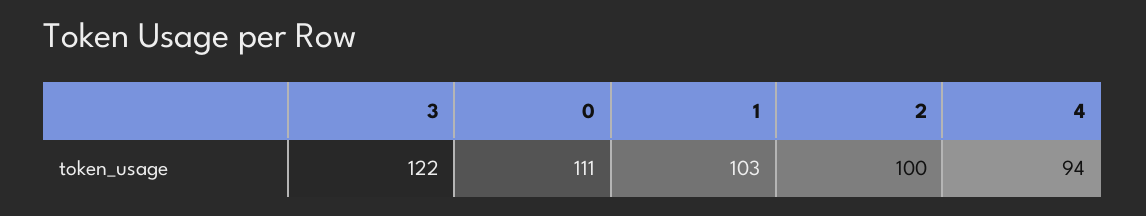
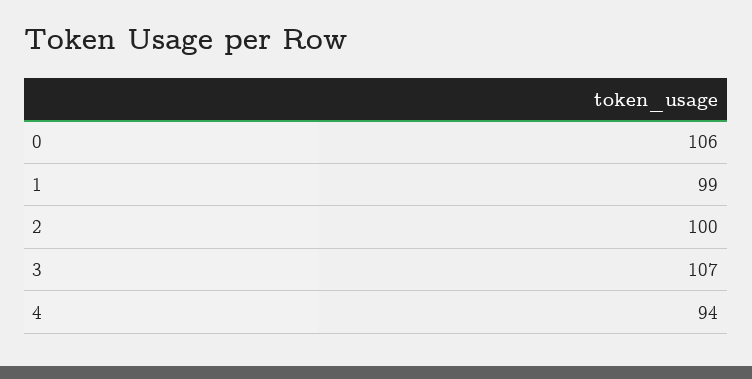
3: 122 -> 107
0: 111 -> 106
1: 103 -> 99

